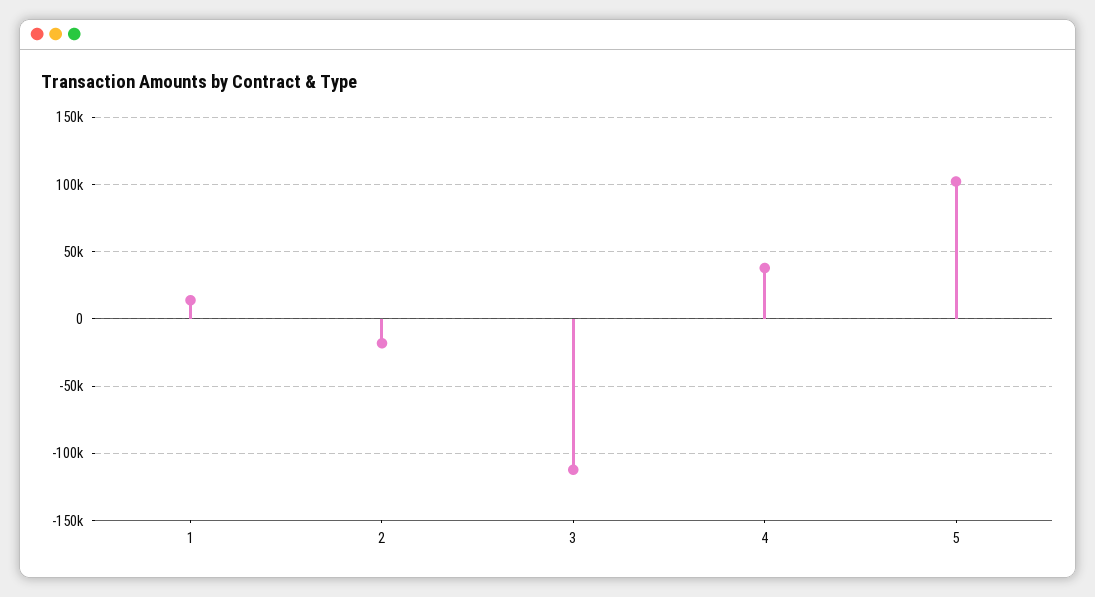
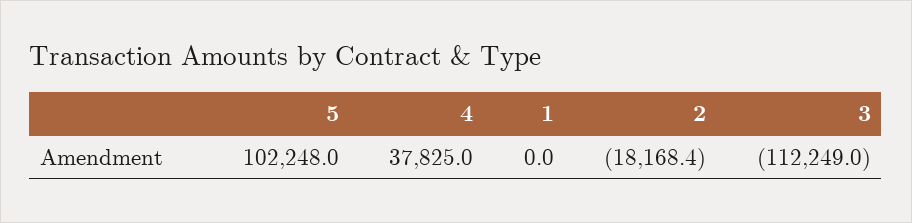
1: 15000 -> 0

